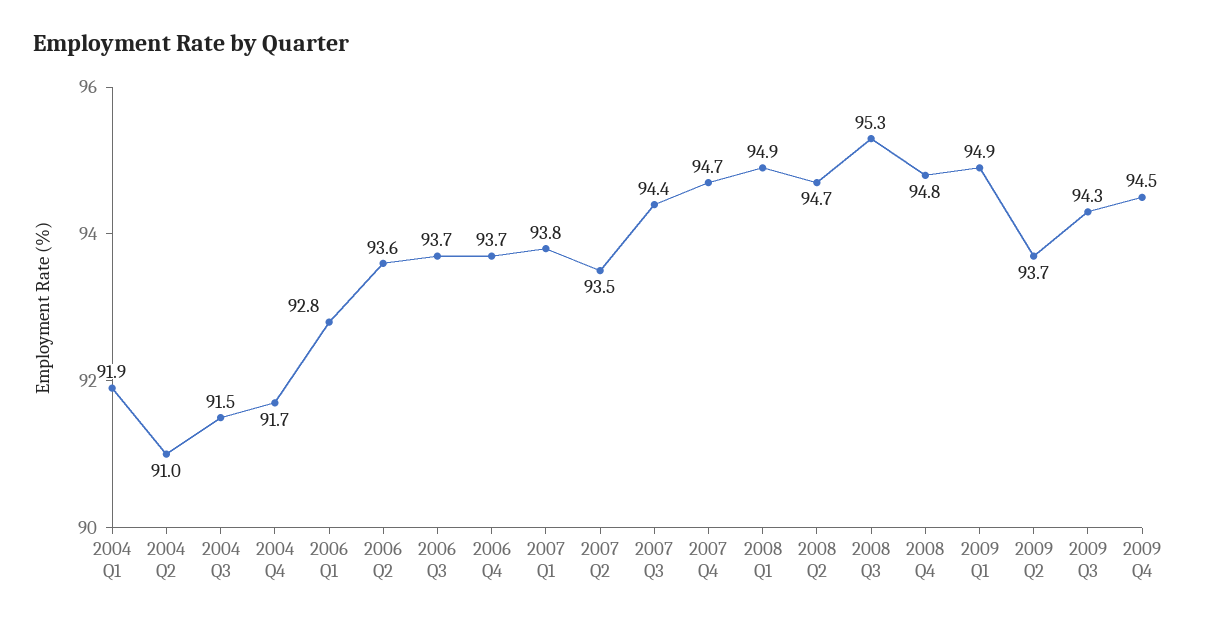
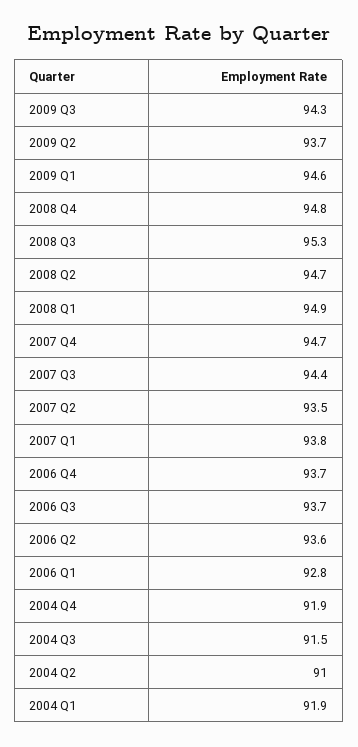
2004 Q4: 91.7 -> 91.9
2009 Q1: 94.9 -> 94.6
2009 Q4: 94.5 -> none

